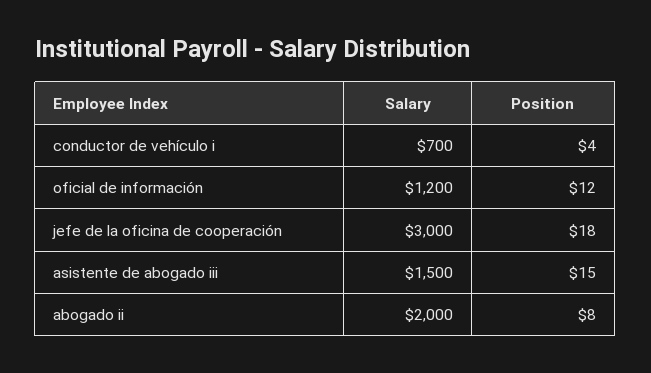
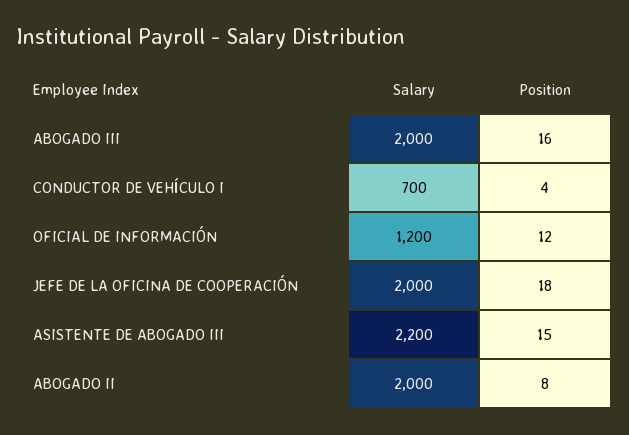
Salary, jefe de la oficina de cooperación: 3000 -> 2000
Salary, asistente de abogado iii: 1500 -> 2200
Salary, ABOGADO III: none -> 2000
Position, ABOGADO III: none -> 16

